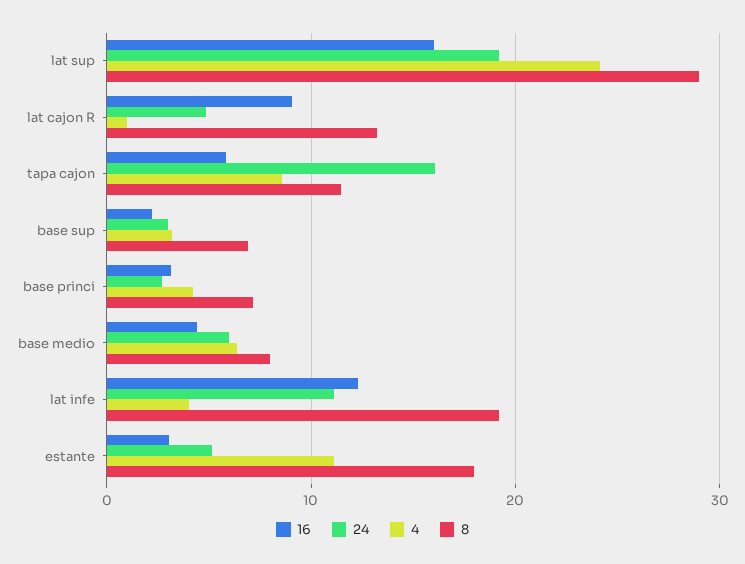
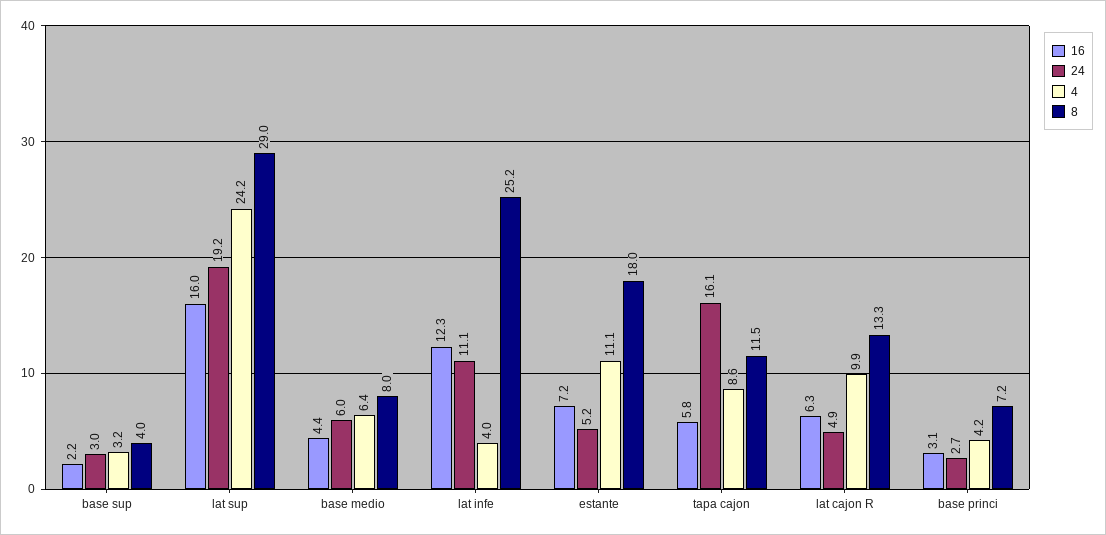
16, lat cajon R: 9 -> 6.3
4, lat cajon R: 1 -> 9.9
8, base sup: 7 -> 4
8, lat infe: 19 -> 25.2
16, estante: 3 -> 7.2

